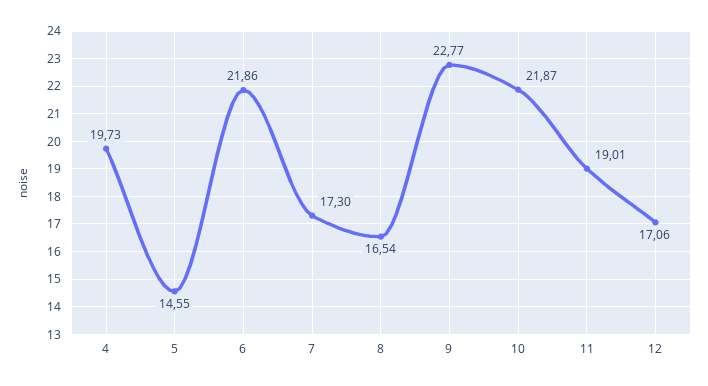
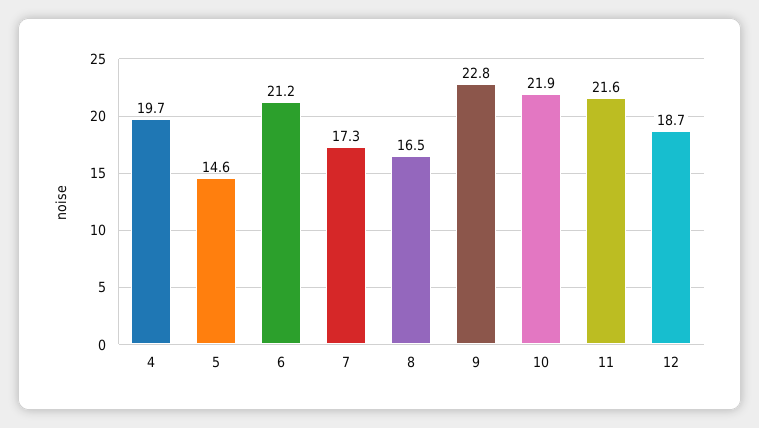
6: 21.86 -> 21.2
11: 19.01 -> 21.6
12: 17.06 -> 18.7

